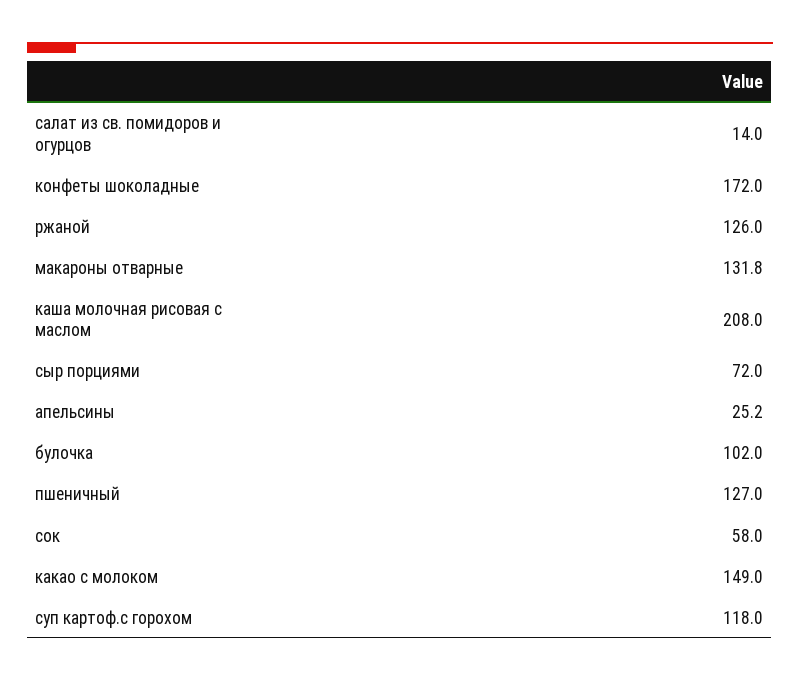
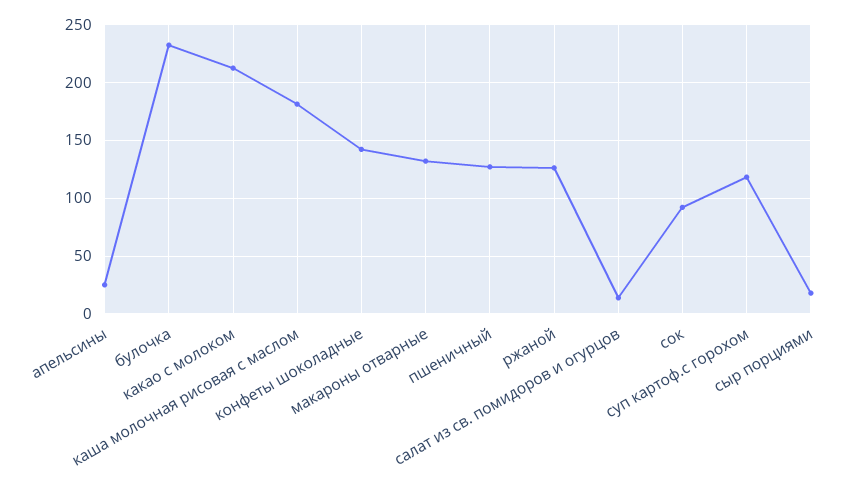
конфеты шоколадные: 172 -> 140
каша молочная рисовая с маслом: 208 -> 180
сыр порциями: 72 -> 20
булочка: 102 -> 230
сок: 58 -> 90
какао с молоком: 149 -> 210

